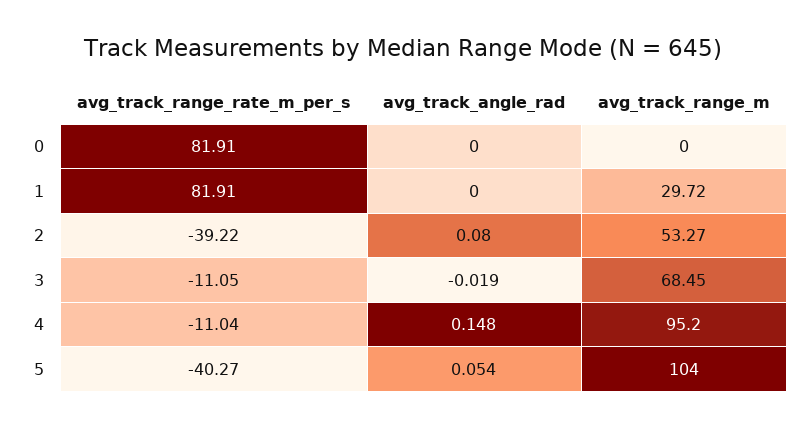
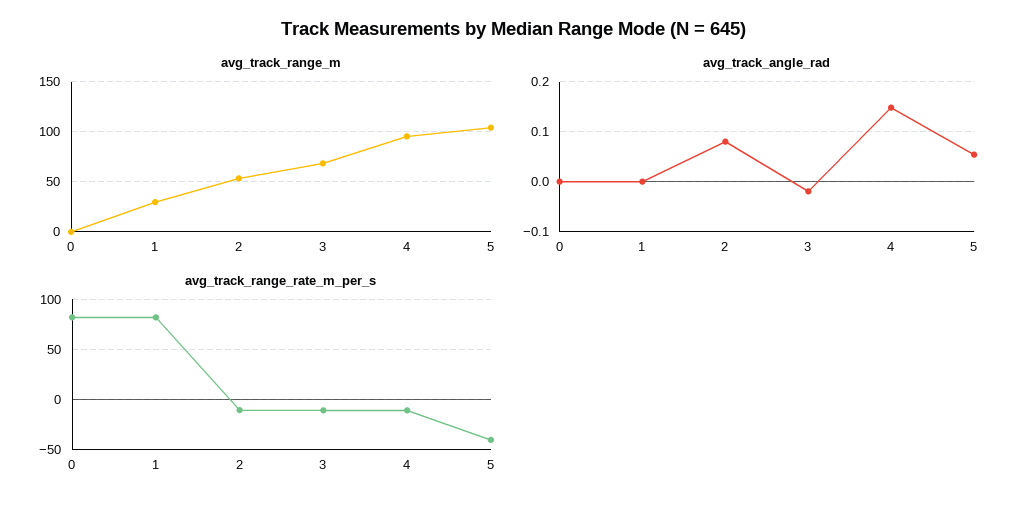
avg_track_range_rate_m_per_s, 2: -39.22 -> -10

